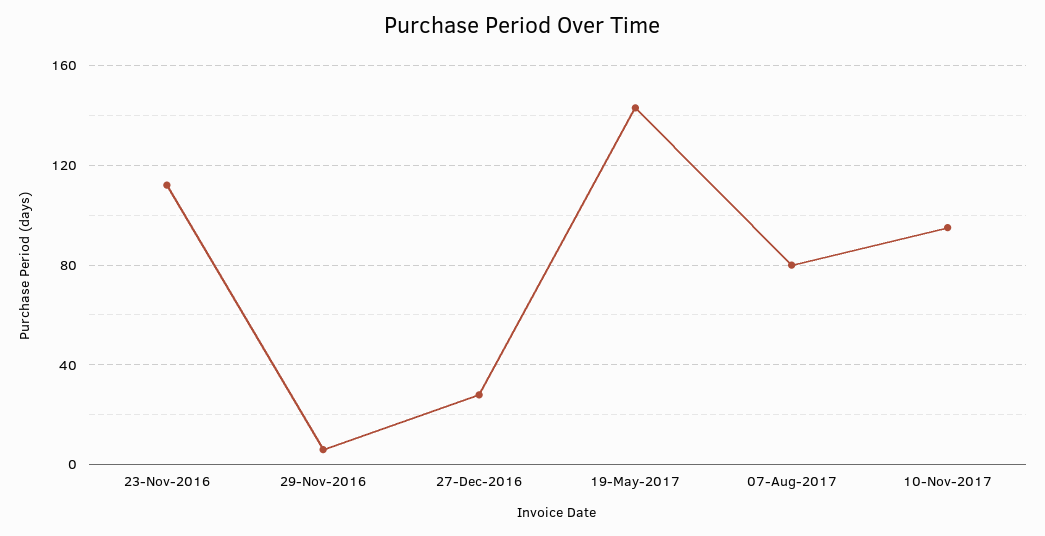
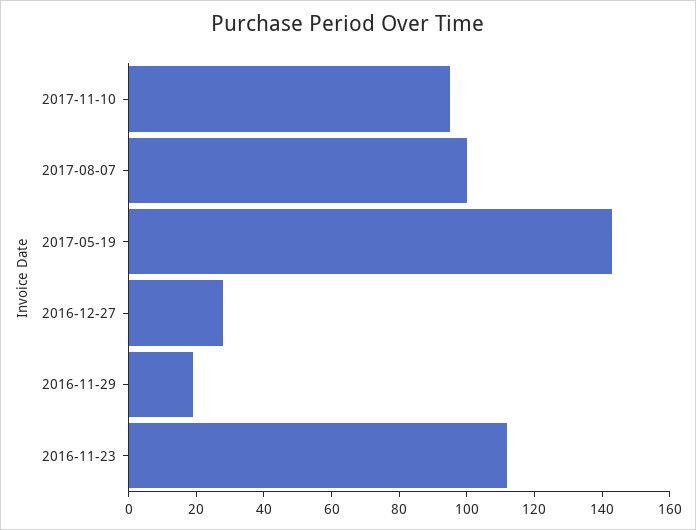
29-Nov-2016: 5 -> 20
07-Aug-2017: 80 -> 100

